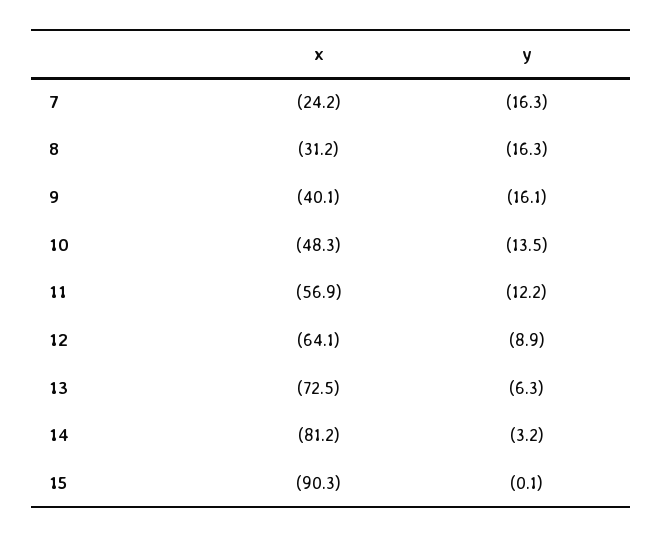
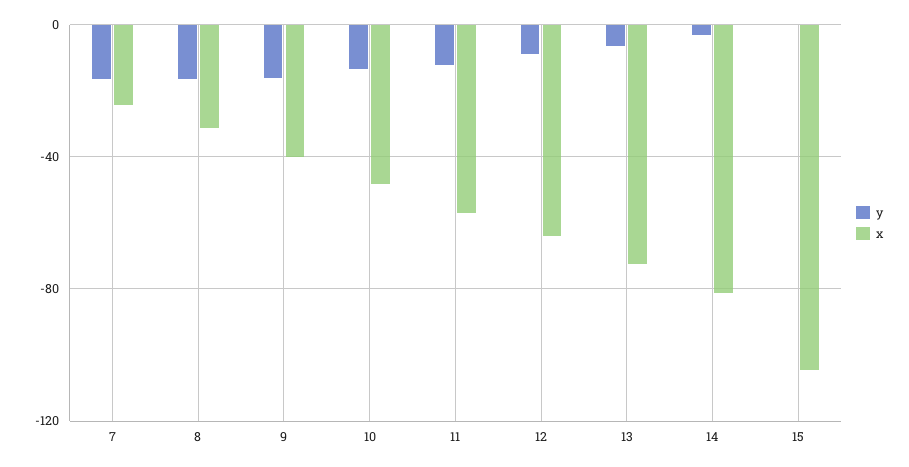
x, 15: -90.3 -> -105

